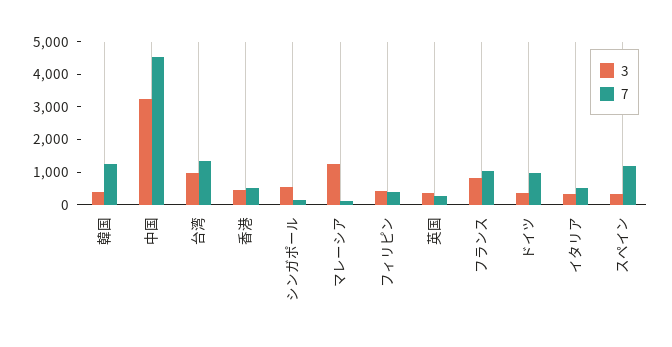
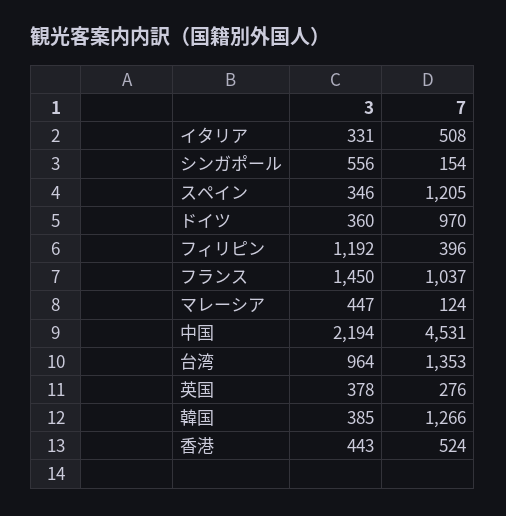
3, 中国: 3250 -> 2194
3, マレーシア: 1250 -> 447
3, フィリピン: 500 -> 1192
3, フランス: 750 -> 1450

